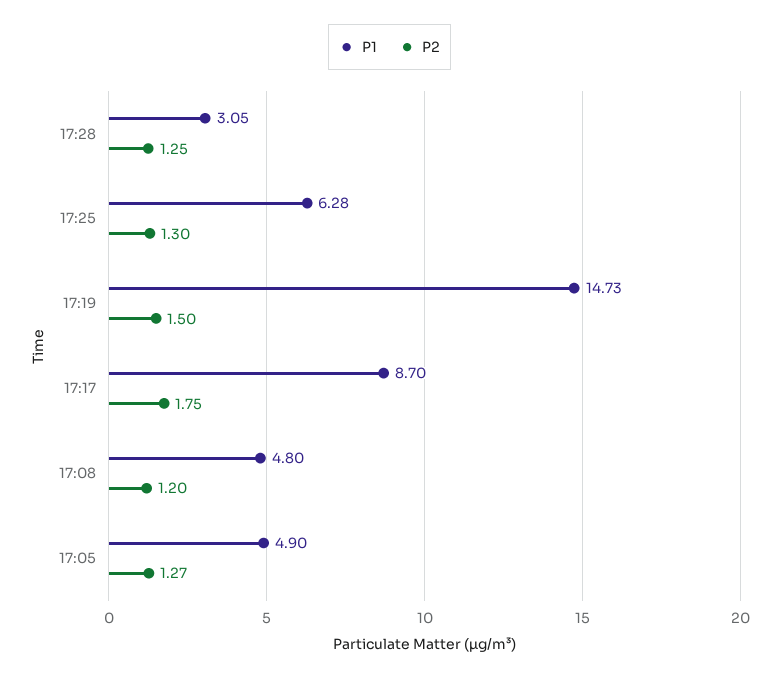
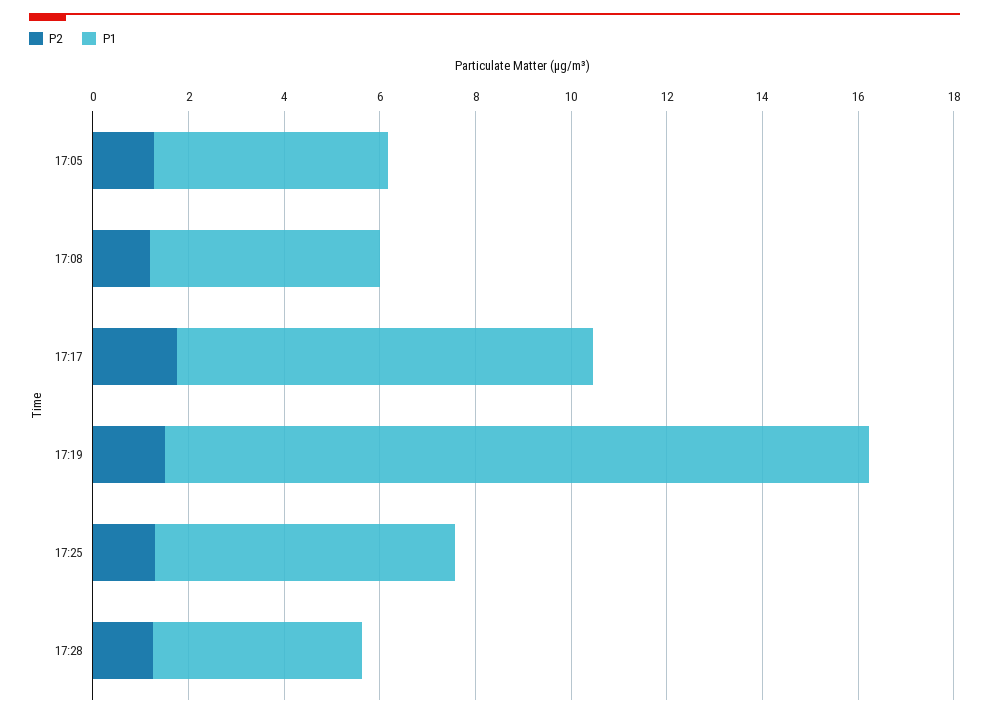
P1, 17:28: 3.05 -> 4.5

